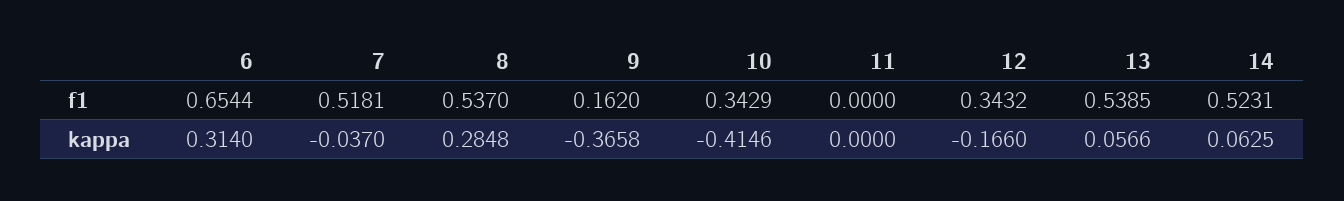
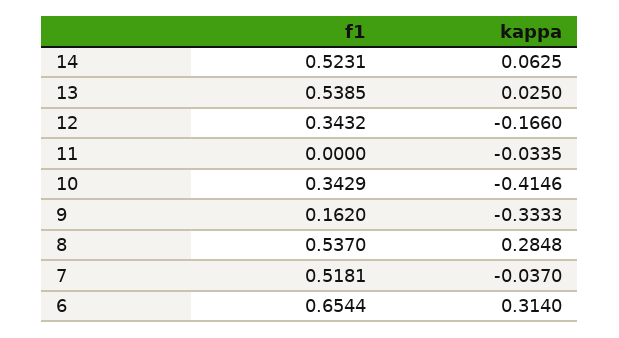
9, kappa: -0.3658 -> -0.3333
11, kappa: 0 -> -0.0335
13, kappa: 0.0566 -> 0.025

